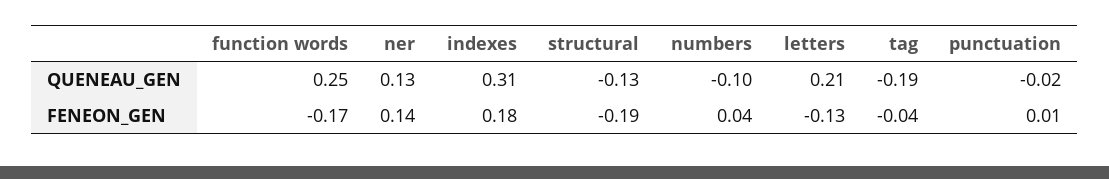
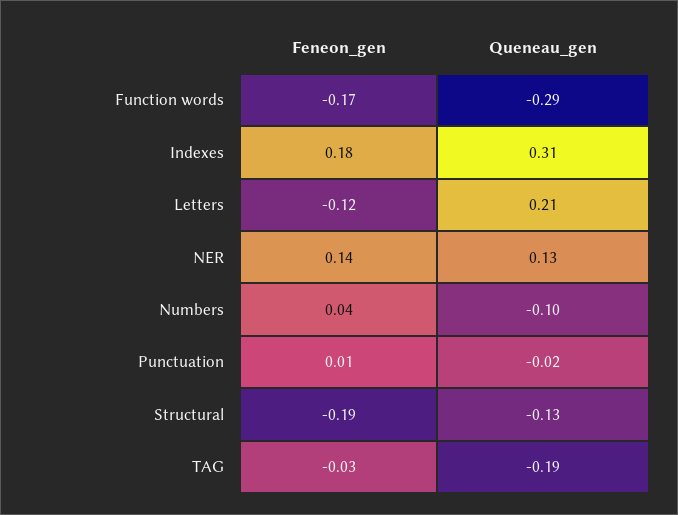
function words, QUENEAU_GEN: 0.25 -> -0.29
letters, FENEON_GEN: -0.13 -> -0.12
tag, FENEON_GEN: -0.04 -> -0.03

